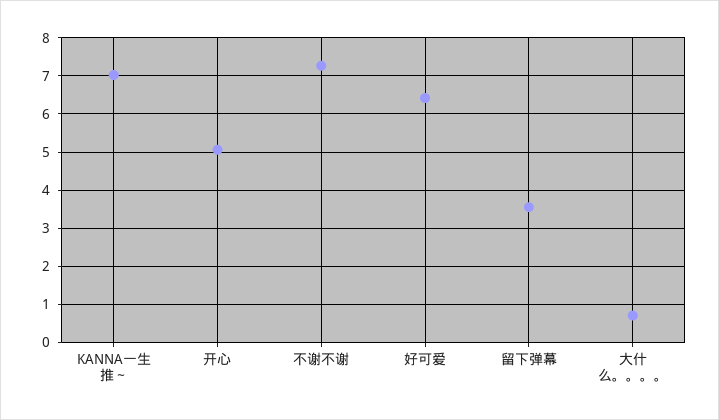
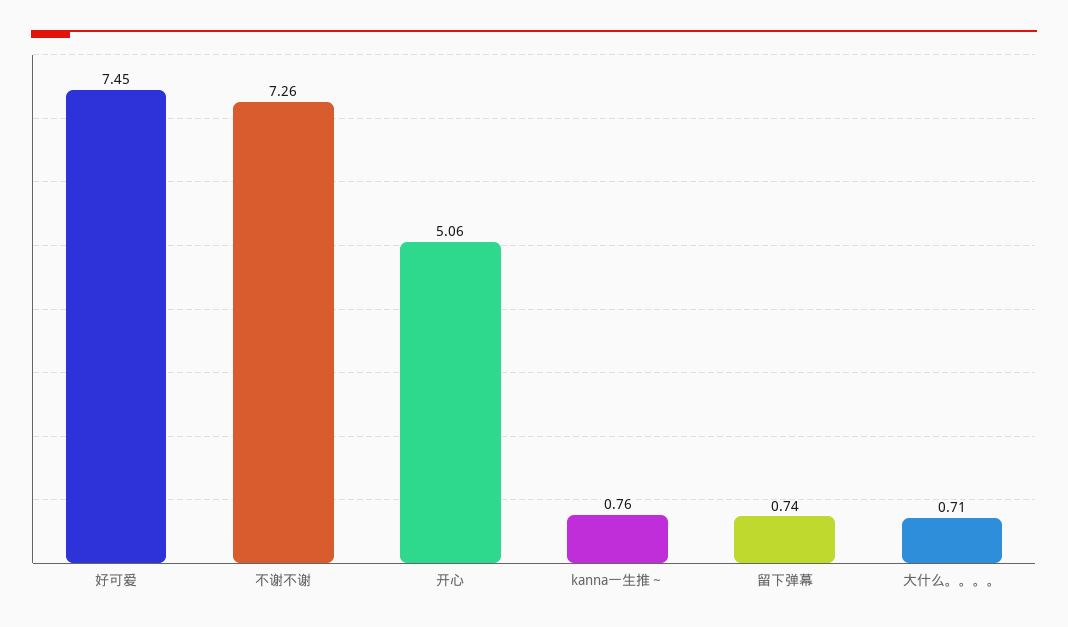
KANNA一生推～: 7 -> 0.76
好可爱: 6.4 -> 7.45
留下弹幕: 3.6 -> 0.74

